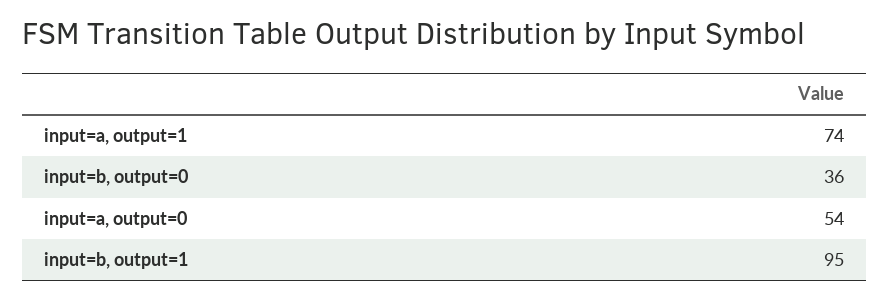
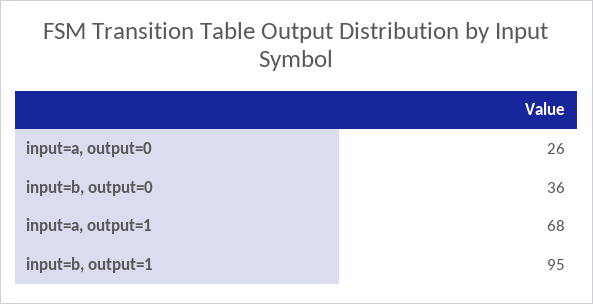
input=a, output=1: 74 -> 68
input=a, output=0: 54 -> 26

